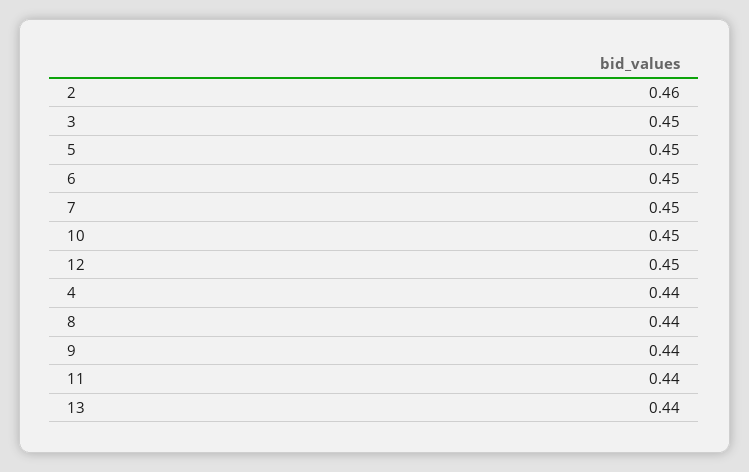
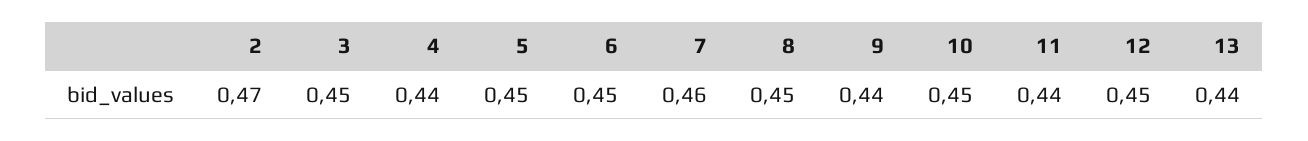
2: 0.46 -> 0.47
7: 0.45 -> 0.46
8: 0.44 -> 0.45

